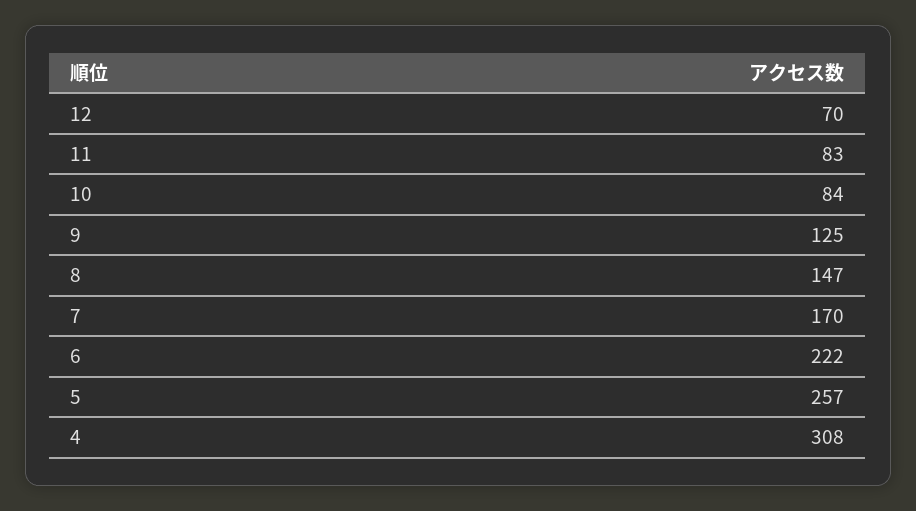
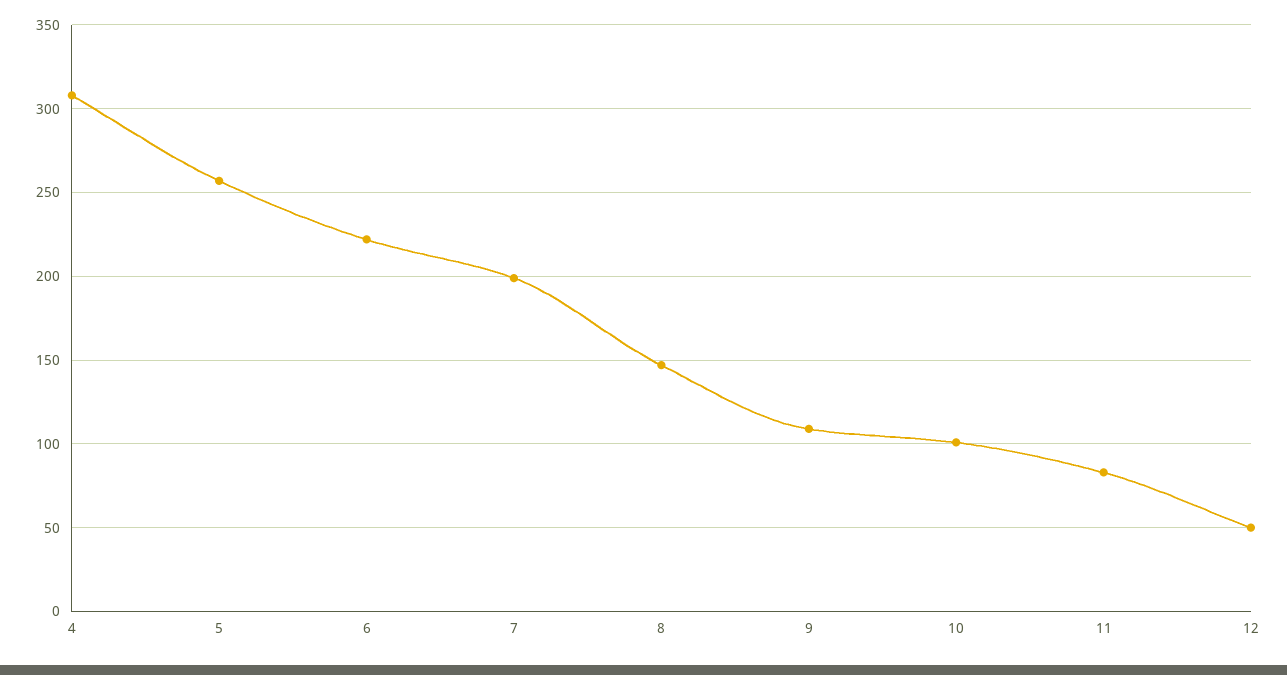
12: 70 -> 50
10: 84 -> 100
9: 125 -> 110
7: 170 -> 200

